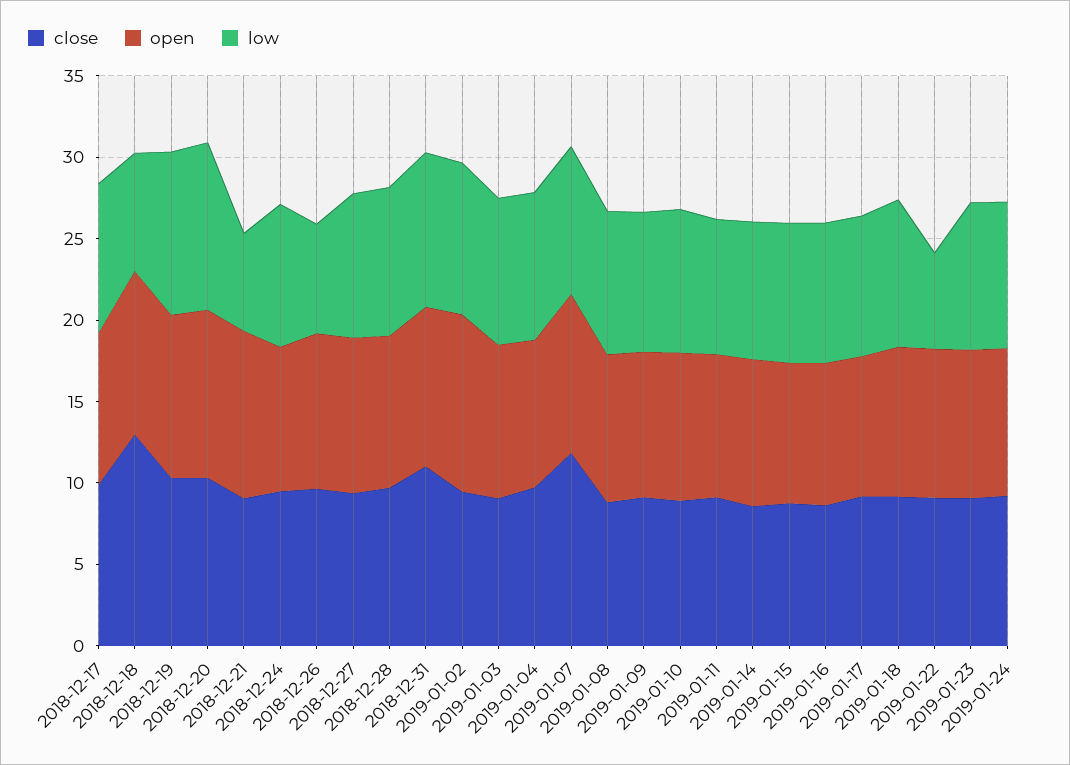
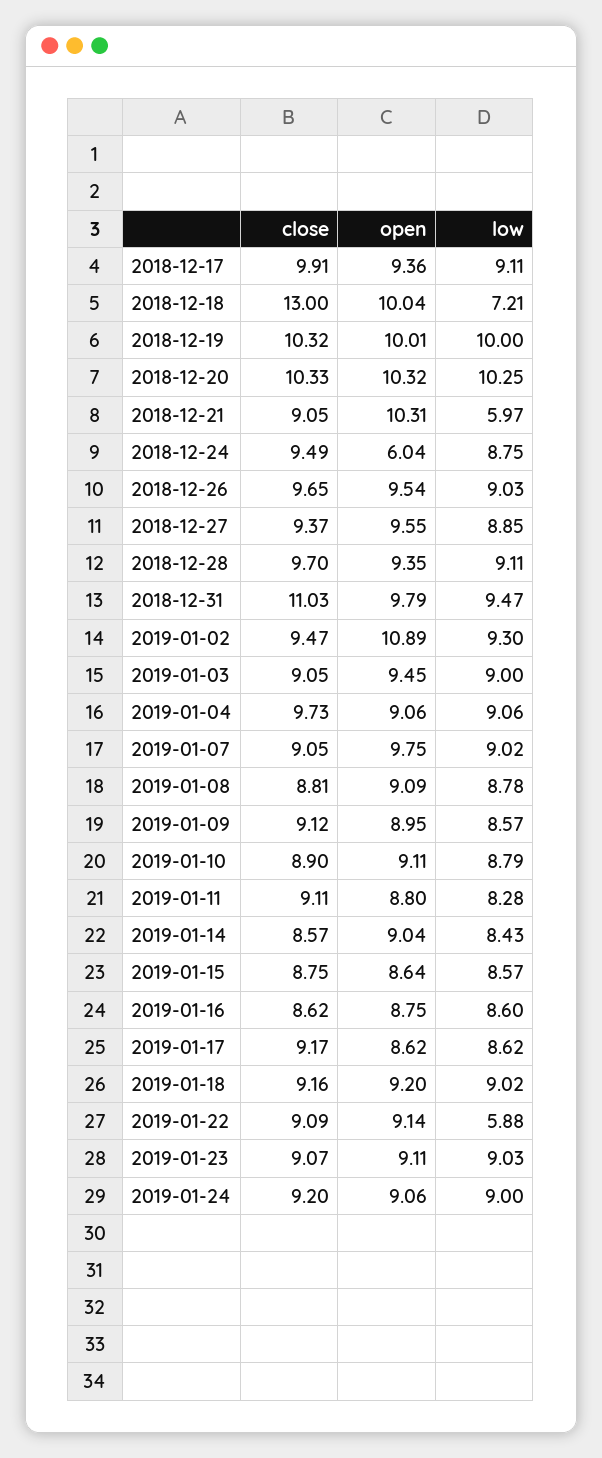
open, 2018-12-24: 9 -> 6.04
low, 2018-12-26: 7 -> 9.03
close, 2019-01-07: 12 -> 9.05

